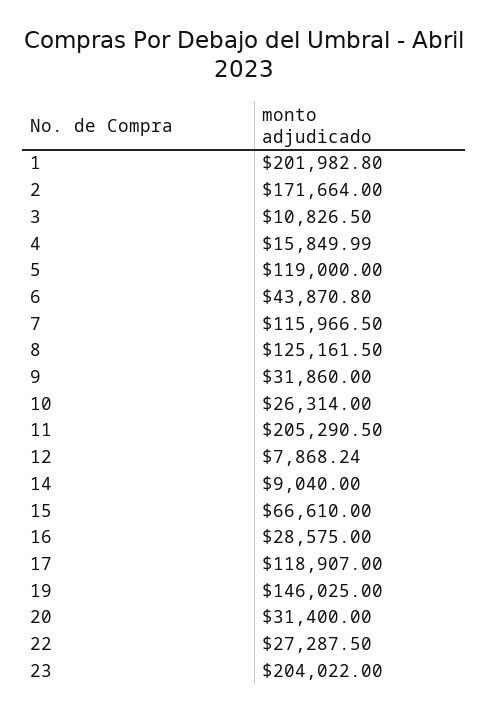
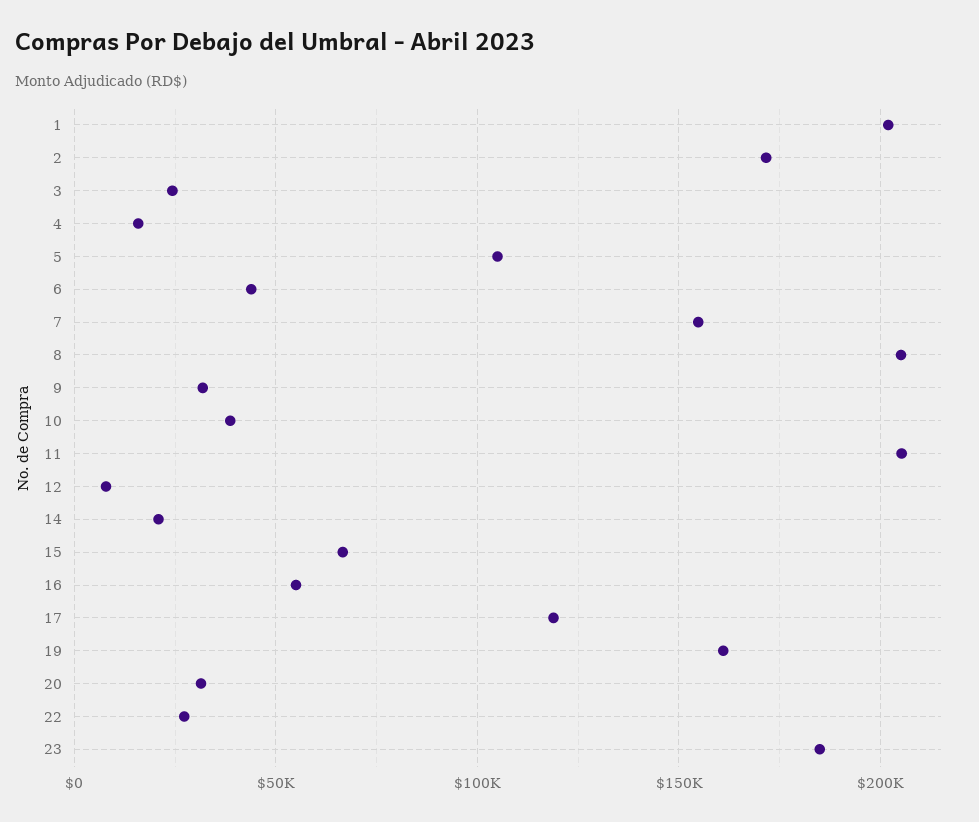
3: 10826.5 -> 25000
5: 119000 -> 105000
7: 115966.5 -> 155000
8: 125161.5 -> 205000
10: 26314 -> 40000
14: 9040 -> 20000
16: 28575 -> 55000
19: 146025 -> 160000
23: 204022 -> 185000

